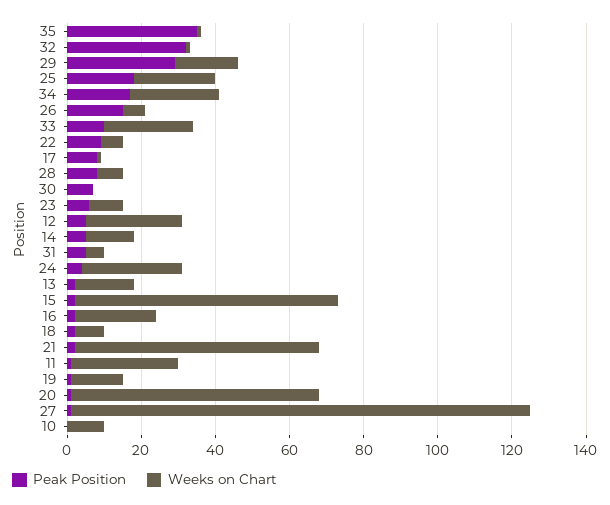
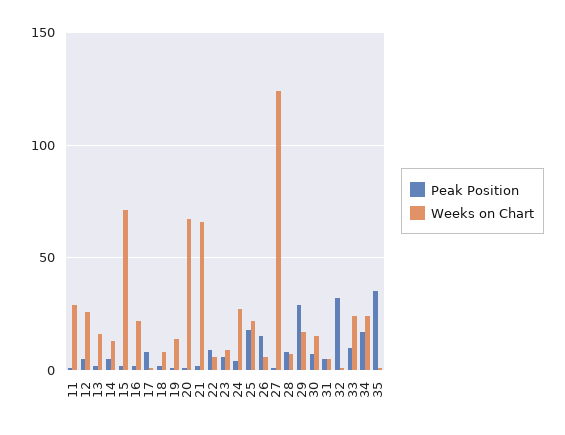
Weeks on Chart, 30: 0 -> 15
Peak Position, 10: 0 -> none
Weeks on Chart, 10: 10 -> none

